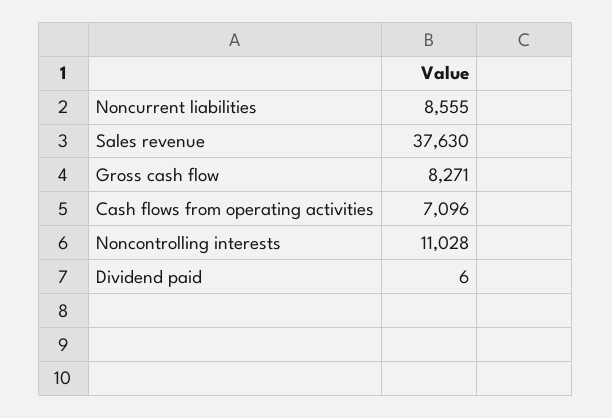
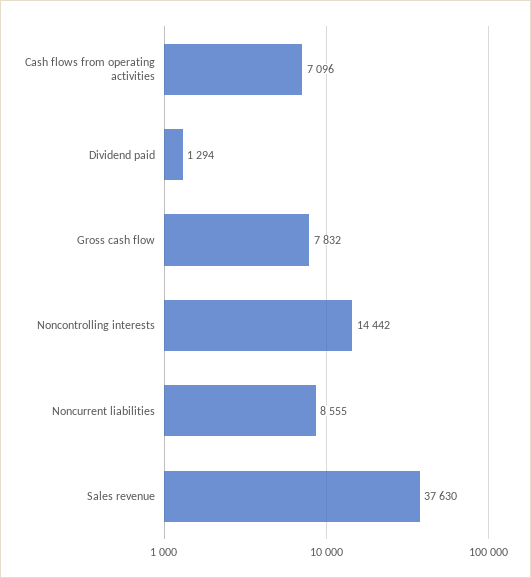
Gross cash flow: 8271 -> 7832
Noncontrolling interests: 11028 -> 14442
Dividend paid: 6 -> 1294

